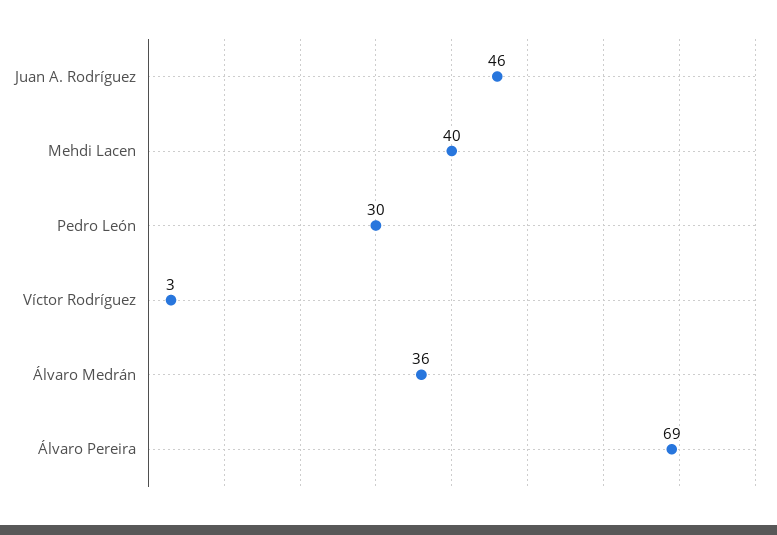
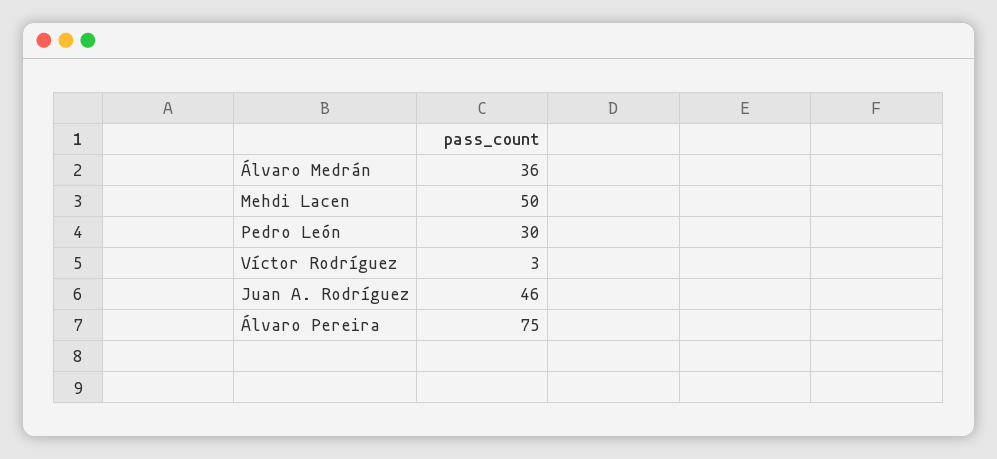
Mehdi Lacen: 40 -> 50
Álvaro Pereira: 69 -> 75

